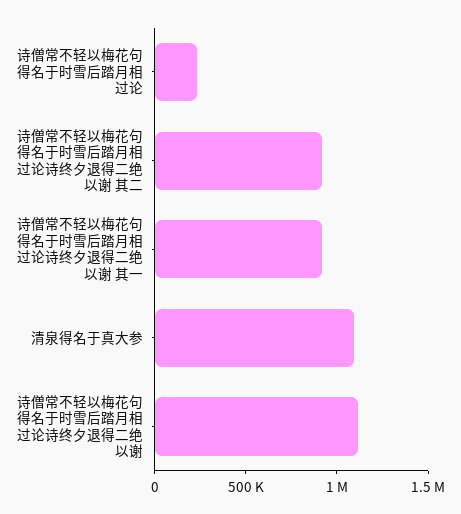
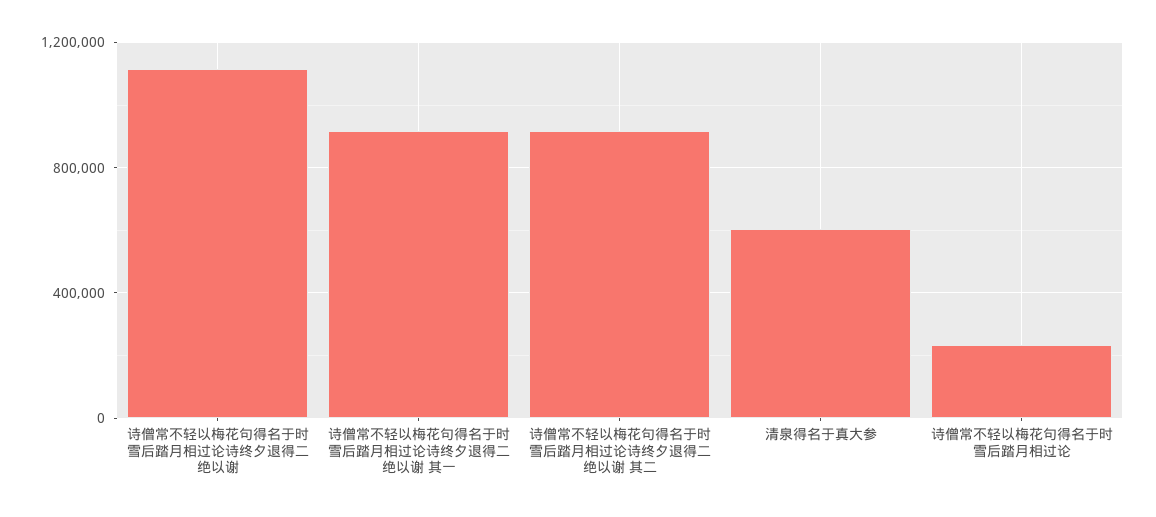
清泉得名于真大参: 1100000 -> 600000

